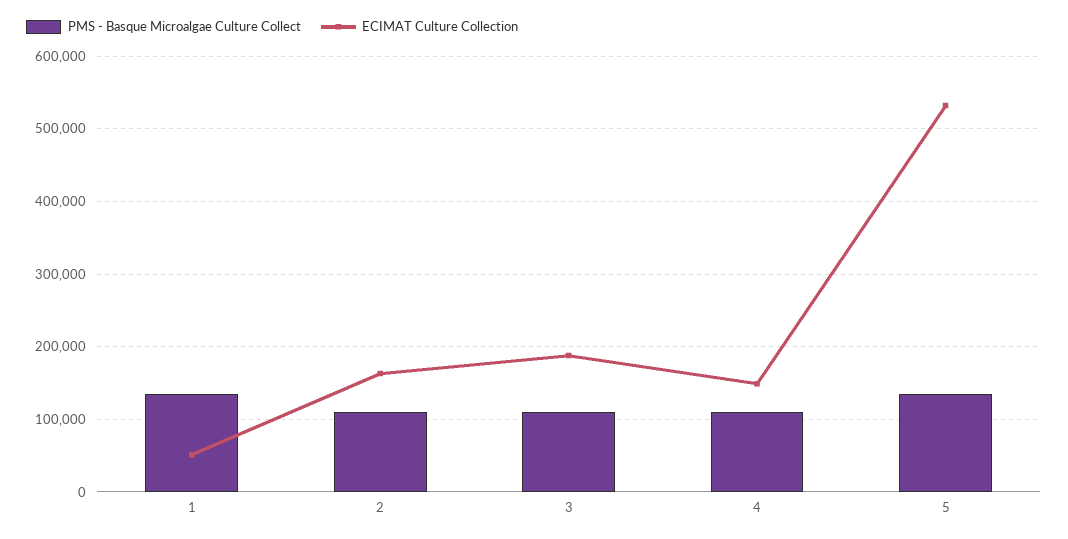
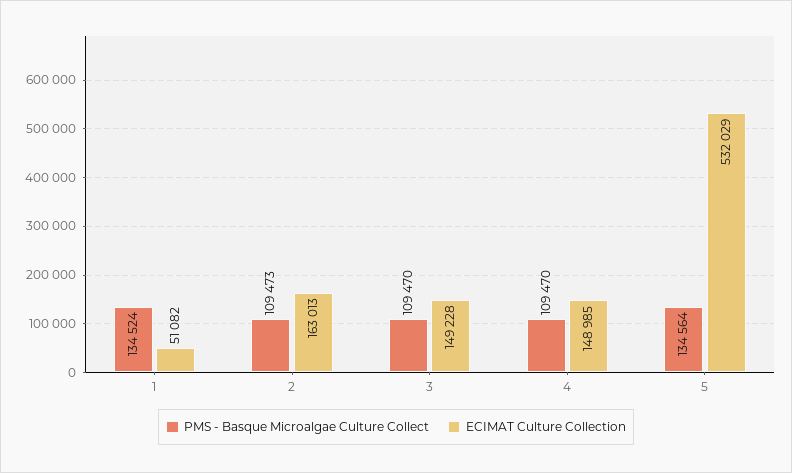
ECIMAT Culture Collection, 3: 190000 -> 149228

